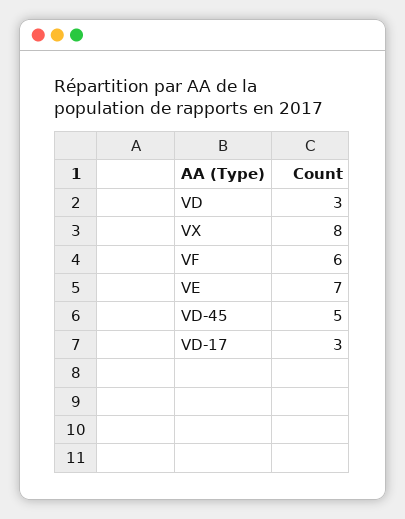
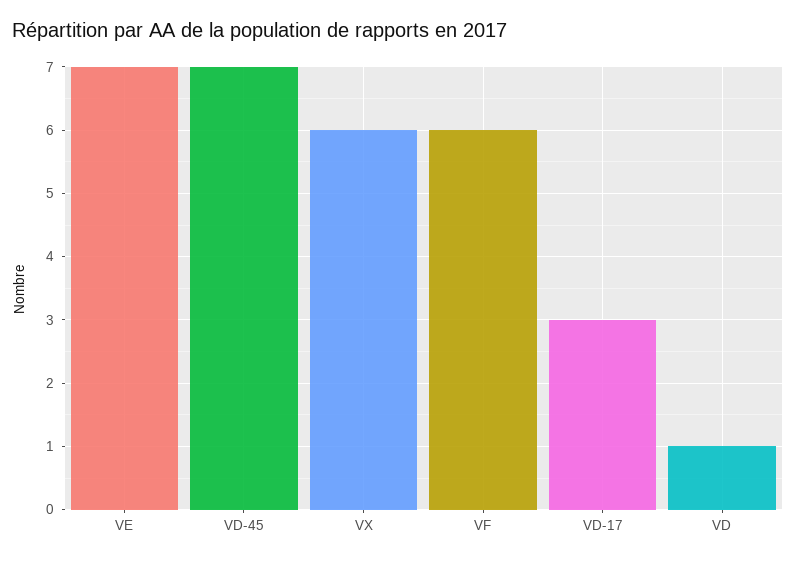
VD: 3 -> 1
VX: 8 -> 6
VD-45: 5 -> 7

